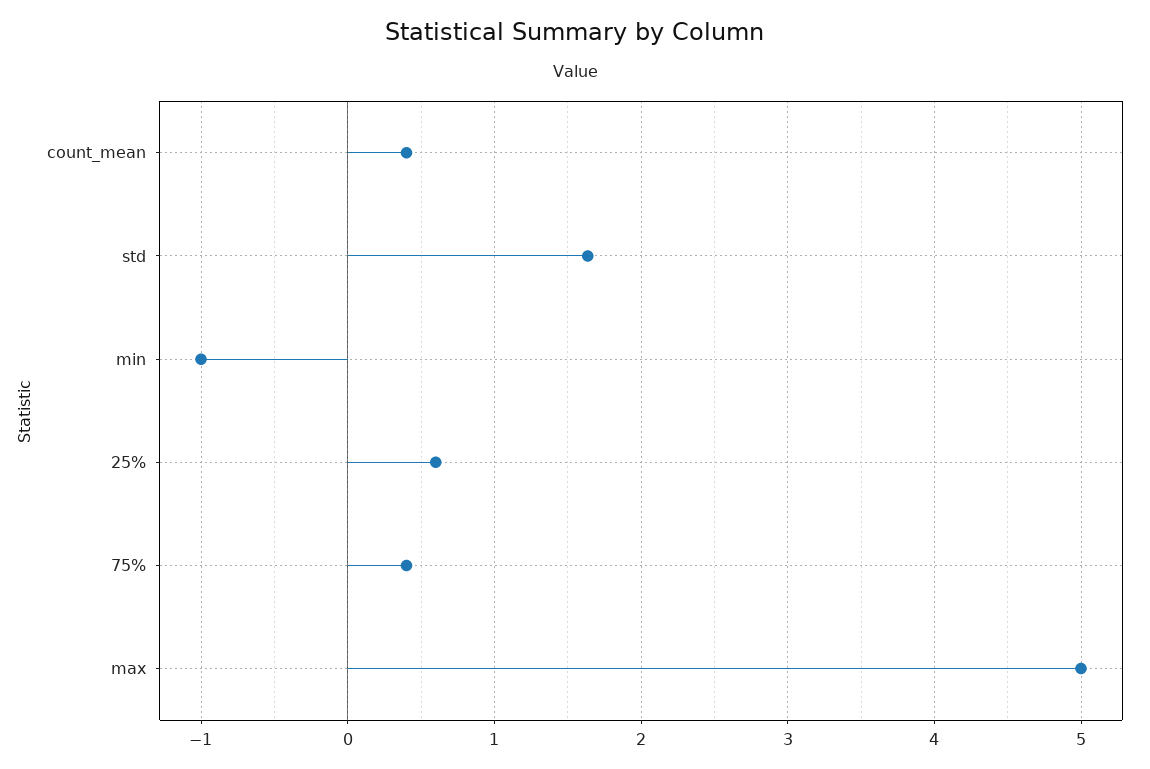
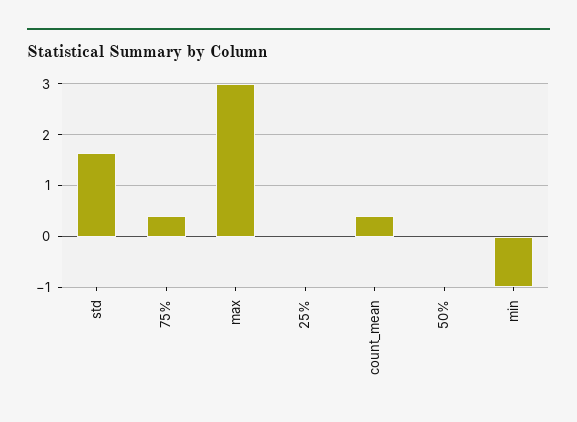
25%: 0.6 -> 0
max: 5 -> 3
50%: none -> 0

